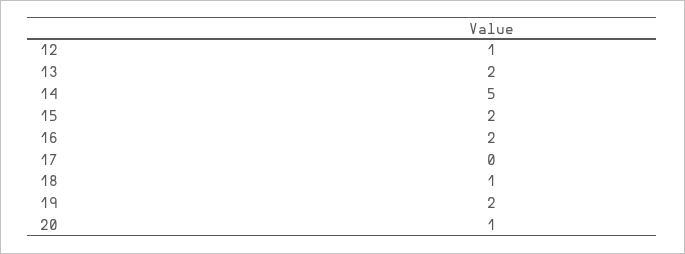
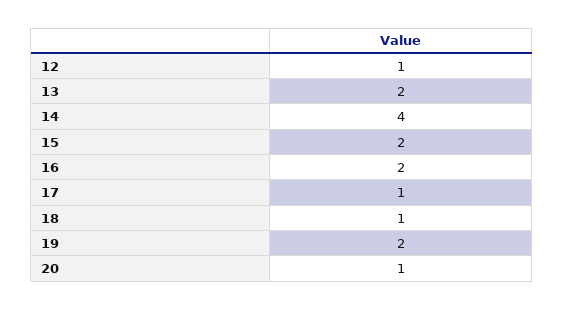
14: 5 -> 4
17: 0 -> 1

